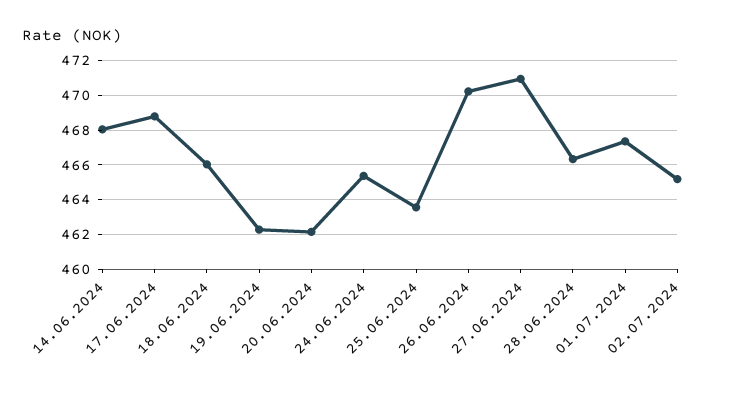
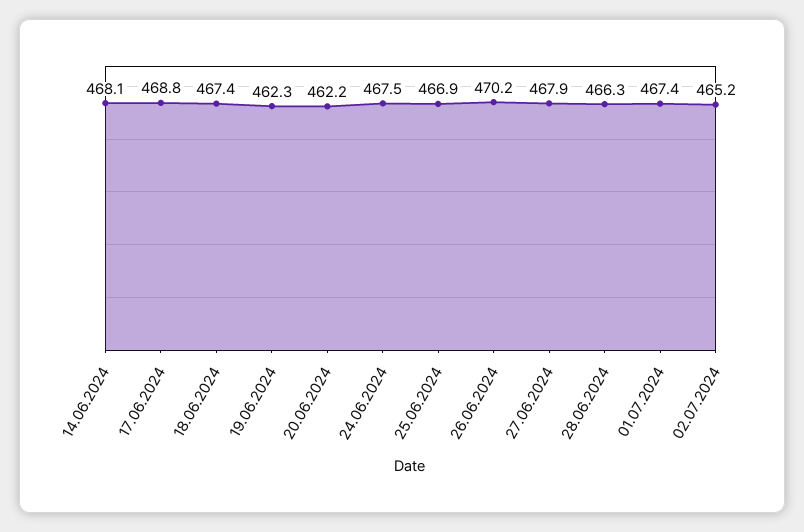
18.06.2024: 466 -> 467.4
24.06.2024: 465.5 -> 467.5
25.06.2024: 463.5 -> 466.9
27.06.2024: 471 -> 467.9

